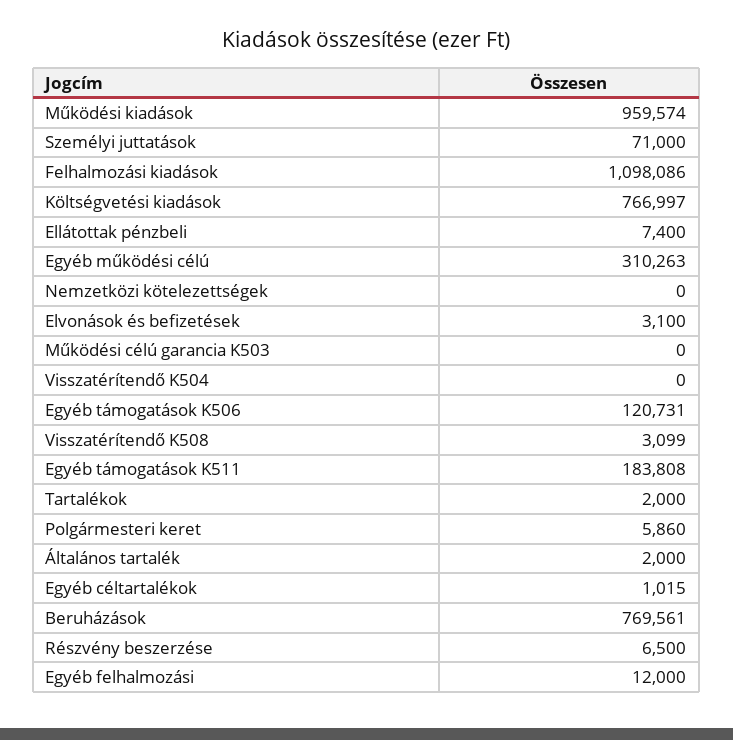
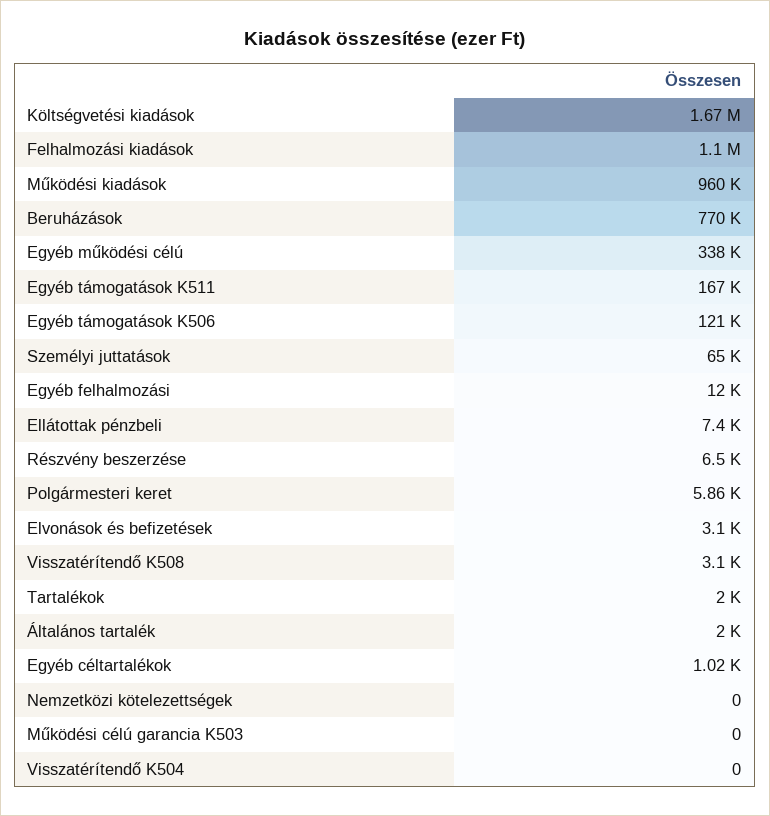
Személyi juttatások: 71000 -> 65000
Költségvetési kiadások: 766997 -> 1670000
Egyéb működési célú: 310263 -> 338000
Egyéb támogatások K511: 183808 -> 167000

